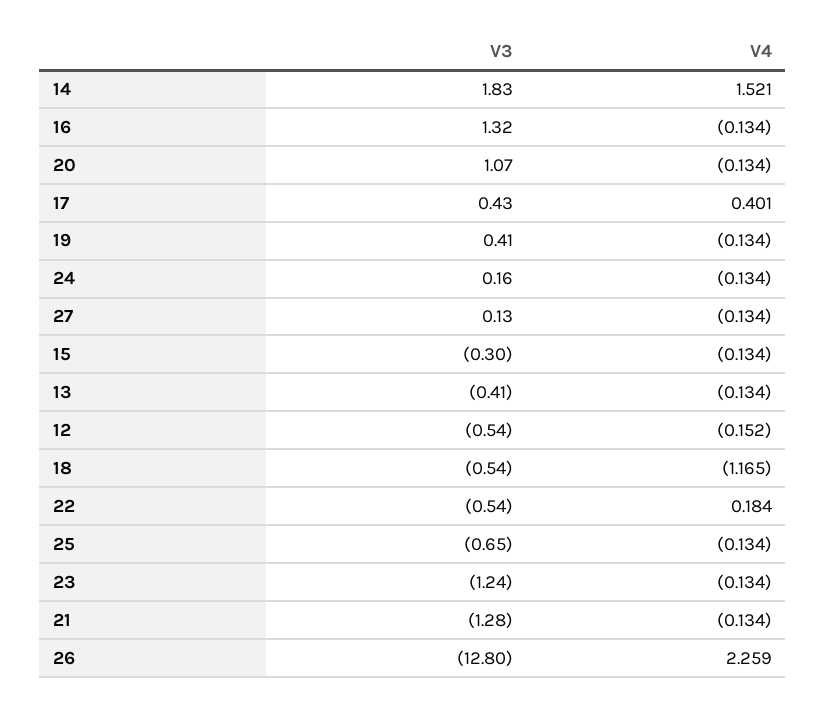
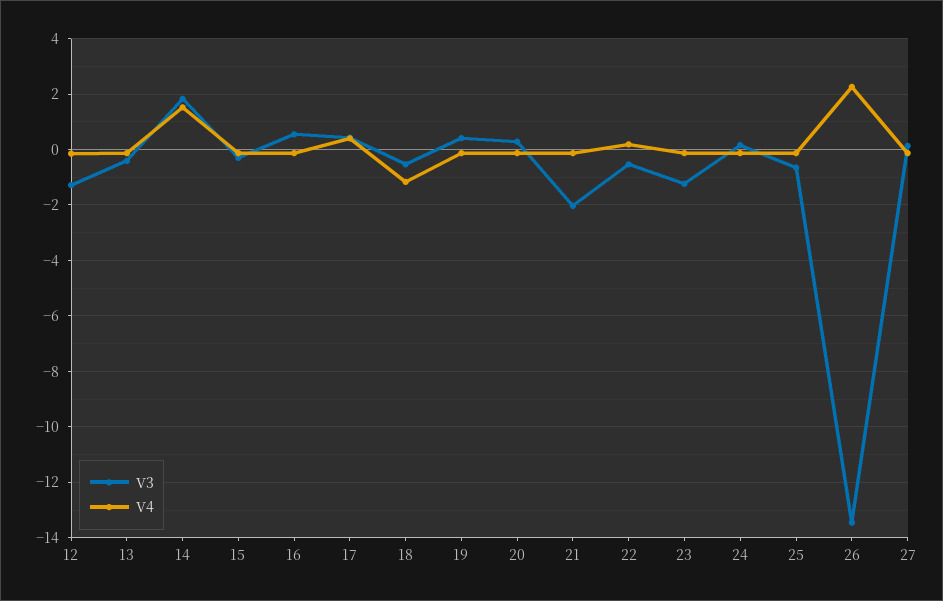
V3, 16: 1.32 -> 0.5
V3, 20: 1.07 -> 0.25
V3, 12: -0.54 -> -1.25
V3, 21: -1.28 -> -2
V3, 26: -12.8 -> -13.5

